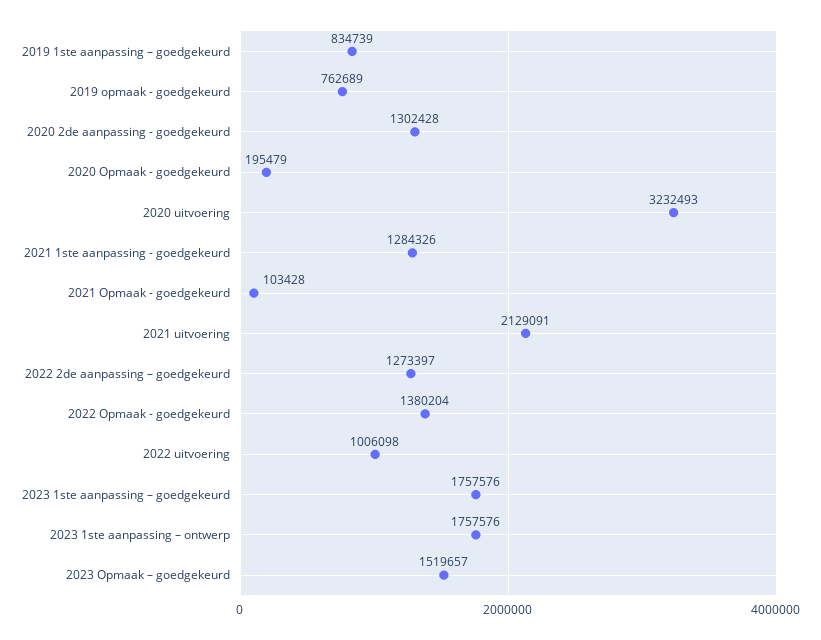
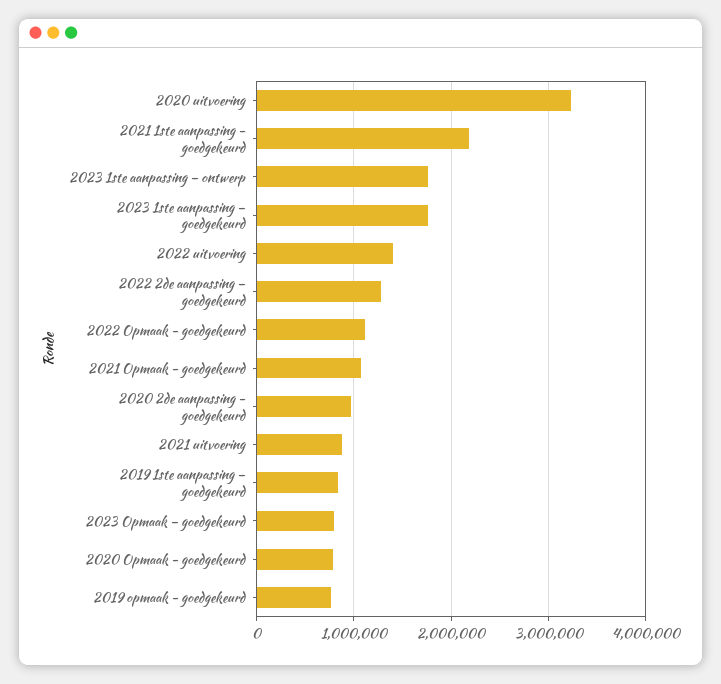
2020 2de aanpassing - goedgekeurd: 1302428 -> 1000000
2020 Opmaak - goedgekeurd: 195479 -> 800000
2021 1ste aanpassing - goedgekeurd: 1284326 -> 2200000
2021 Opmaak - goedgekeurd: 103428 -> 1100000
2021 uitvoering: 2129091 -> 900000
2022 Opmaak - goedgekeurd: 1380204 -> 1100000
2022 uitvoering: 1006098 -> 1400000
2023 Opmaak – goedgekeurd: 1519657 -> 800000

